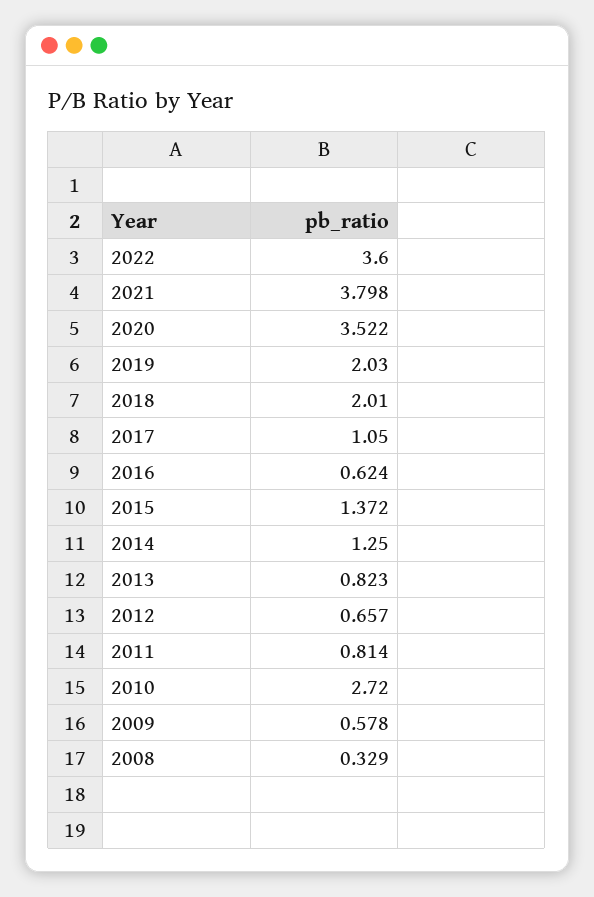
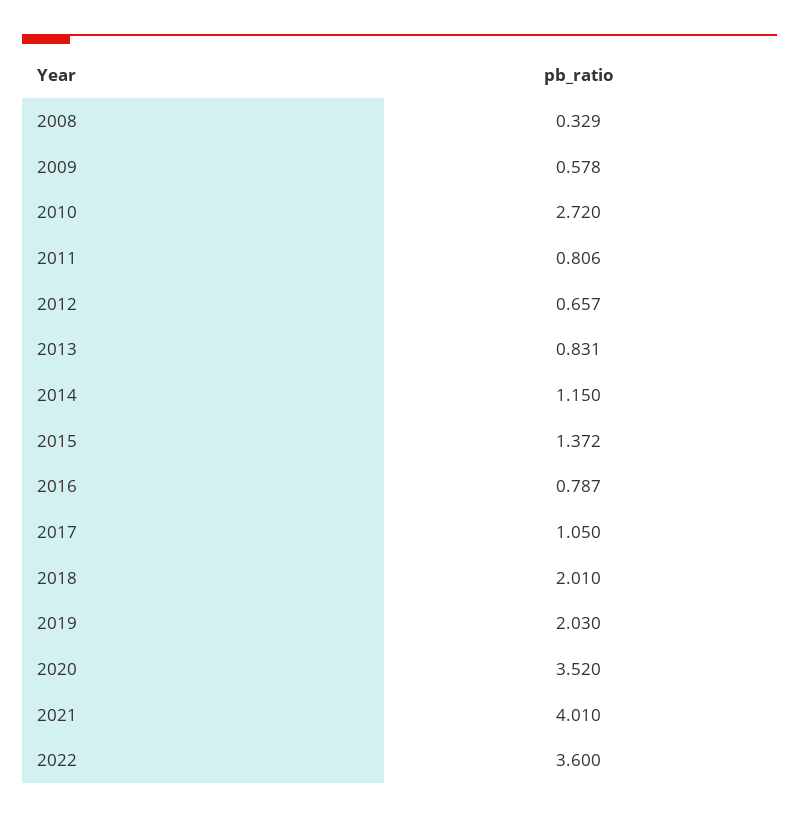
2021: 3.798 -> 4.01
2020: 3.522 -> 3.52
2016: 0.624 -> 0.787
2014: 1.25 -> 1.15
2013: 0.823 -> 0.831
2011: 0.814 -> 0.806

